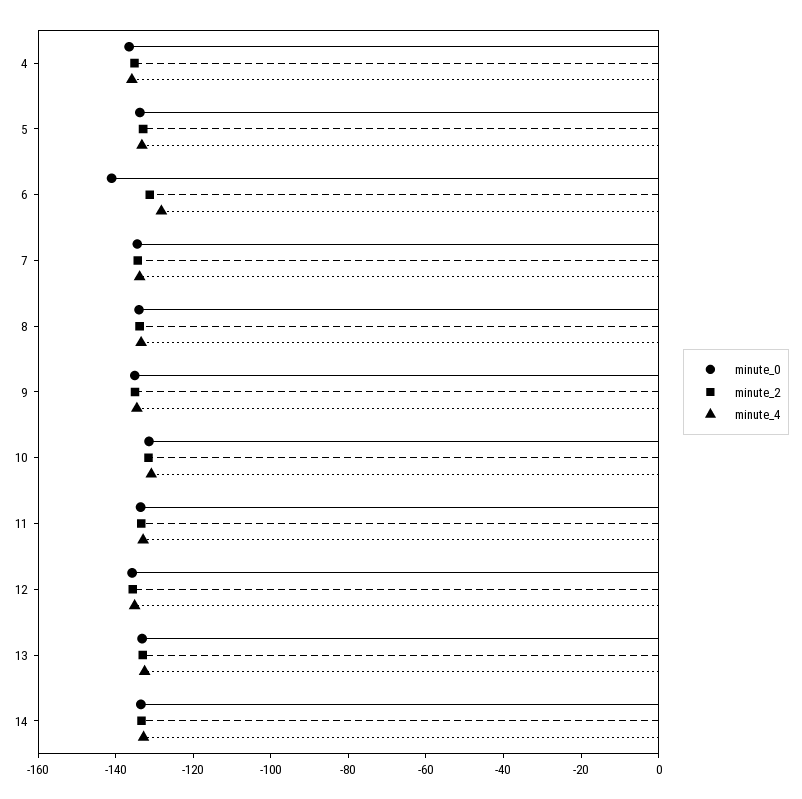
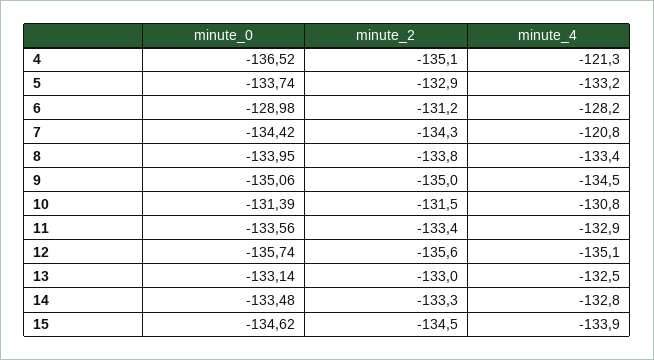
minute_4, 4: -135 -> -121.3
minute_0, 6: -140 -> -128.98
minute_4, 7: -135 -> -120.8
minute_0, 15: none -> -134.62
minute_2, 15: none -> -134.5
minute_4, 15: none -> -133.9

